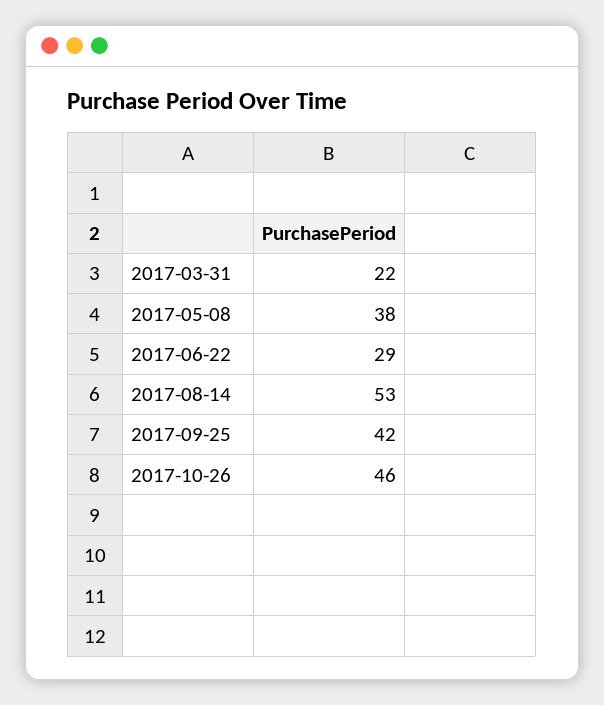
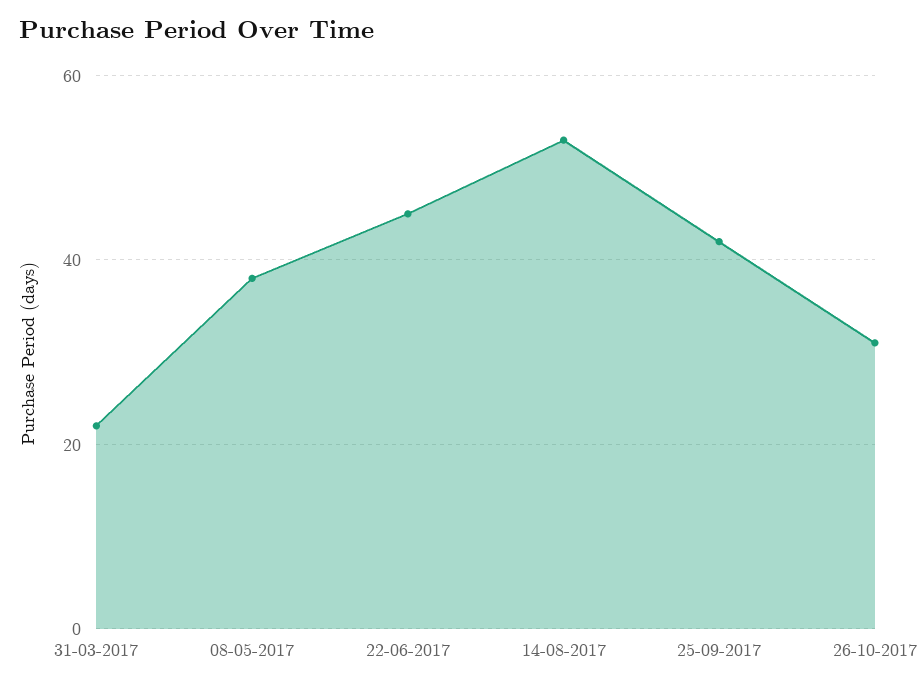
2017-06-22: 29 -> 45
2017-10-26: 46 -> 30

